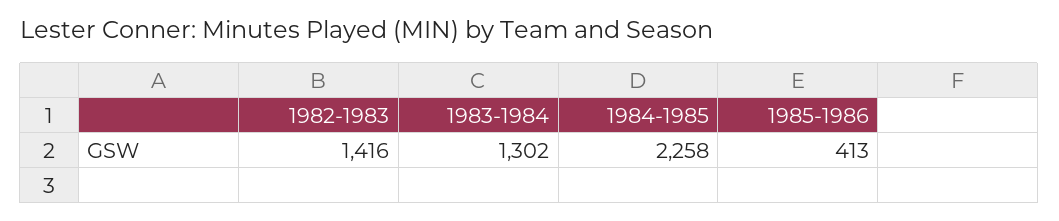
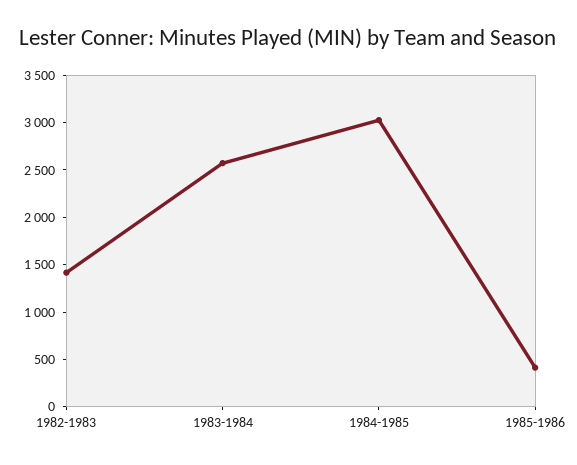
1983-1984: 1302 -> 2600
1984-1985: 2258 -> 3000

